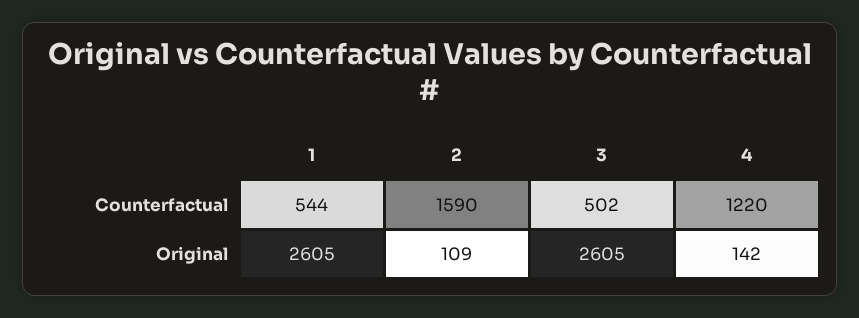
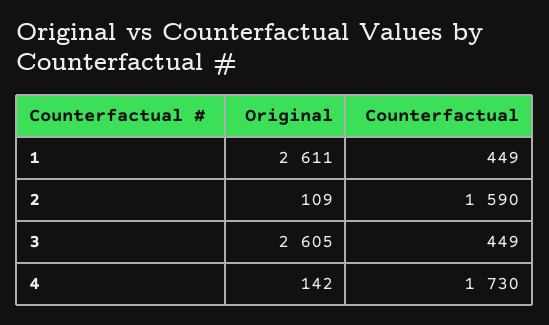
1, Counterfactual: 544 -> 449
3, Counterfactual: 502 -> 449
4, Counterfactual: 1220 -> 1730
1, Original: 2605 -> 2611

